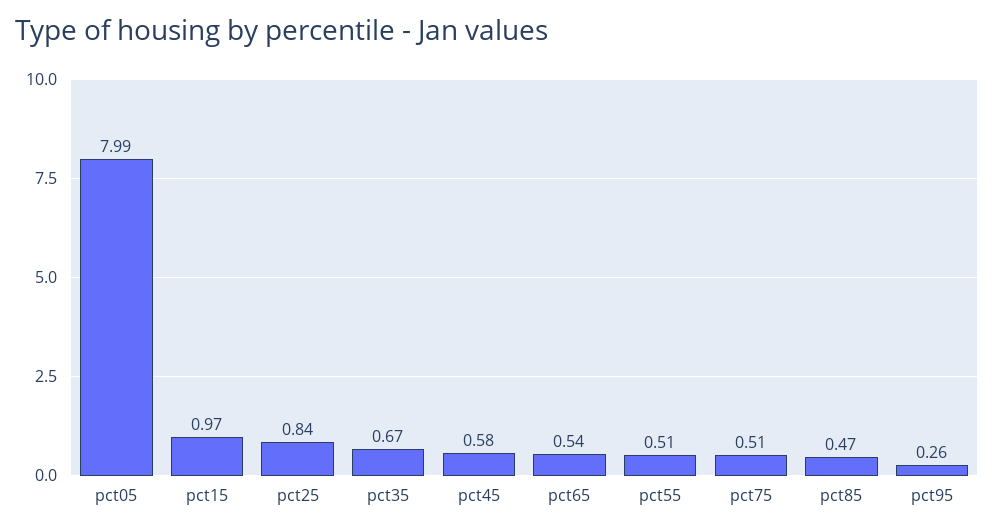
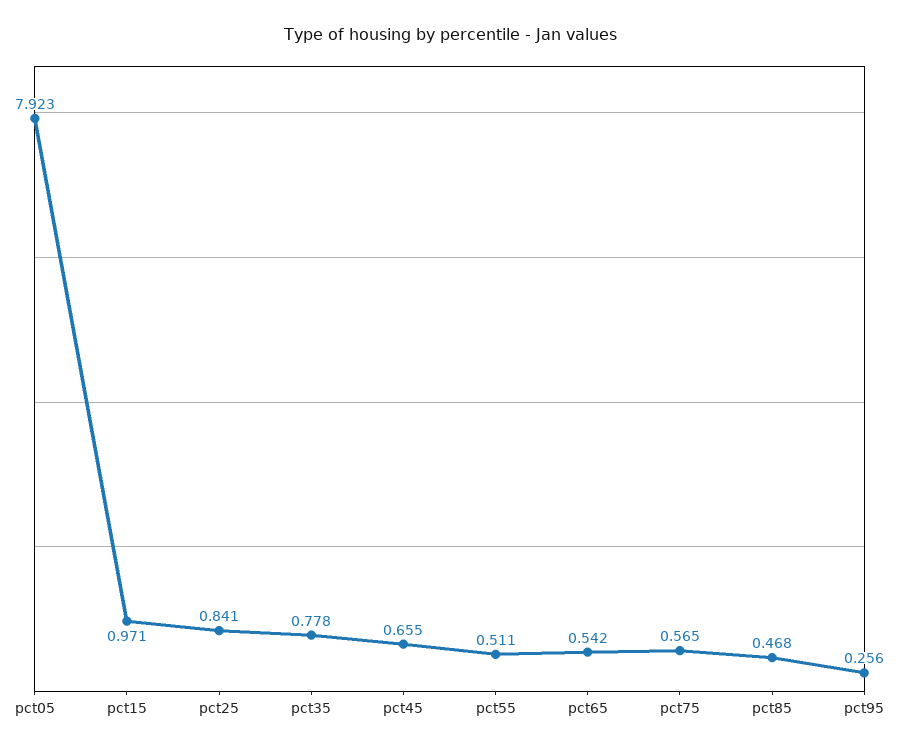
pct05: 7.99 -> 7.923
pct35: 0.67 -> 0.778
pct45: 0.58 -> 0.655
pct75: 0.51 -> 0.565

